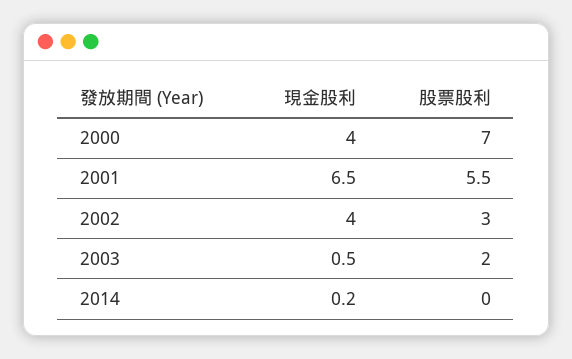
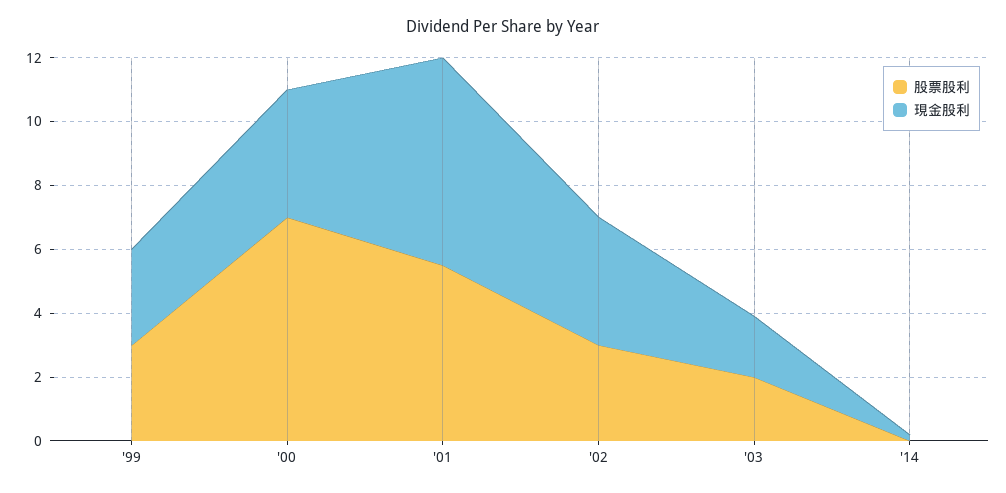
現金股利, 2003: 0.5 -> 2
股票股利, '99: none -> 3
現金股利, '99: none -> 3

